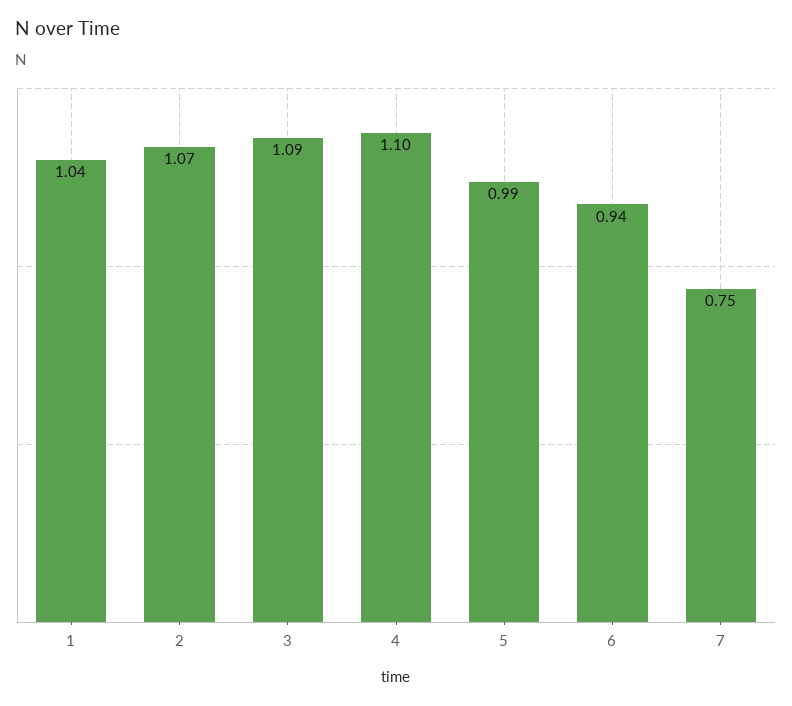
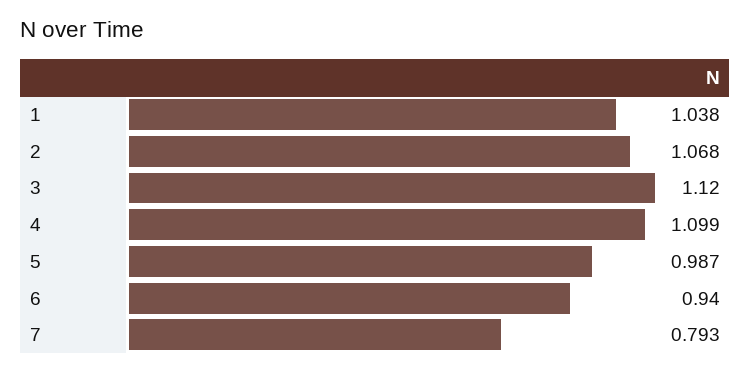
3: 1.09 -> 1.12
7: 0.75 -> 0.793

